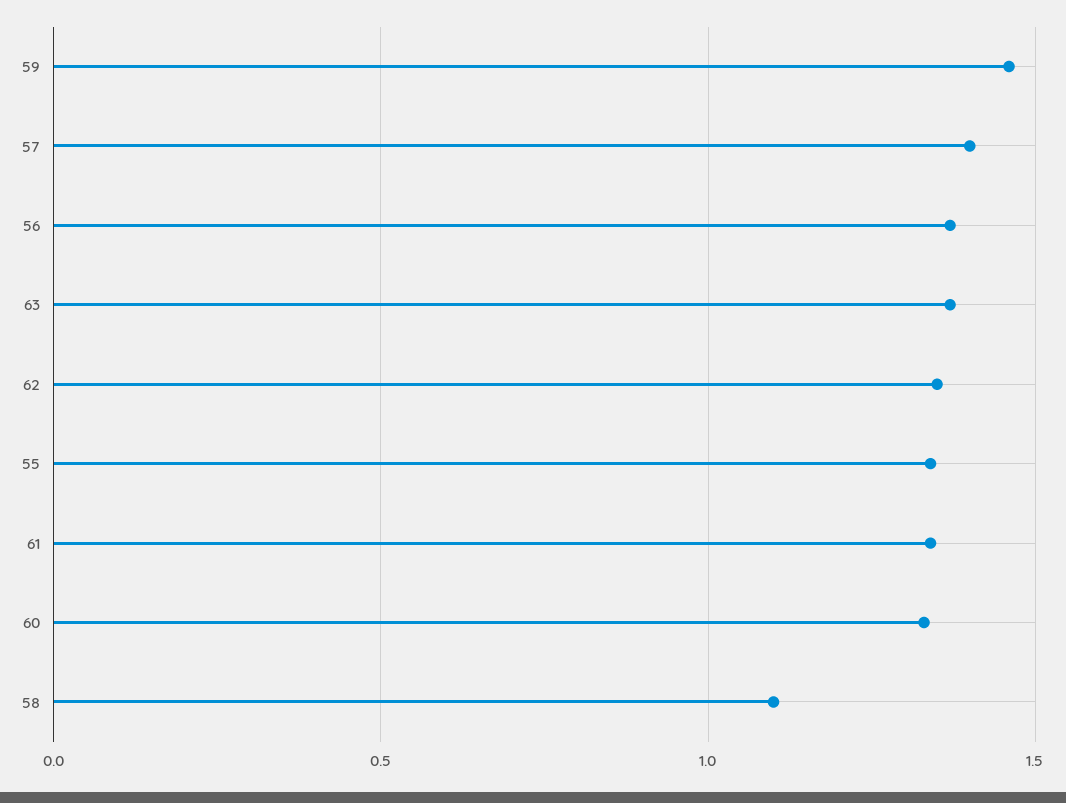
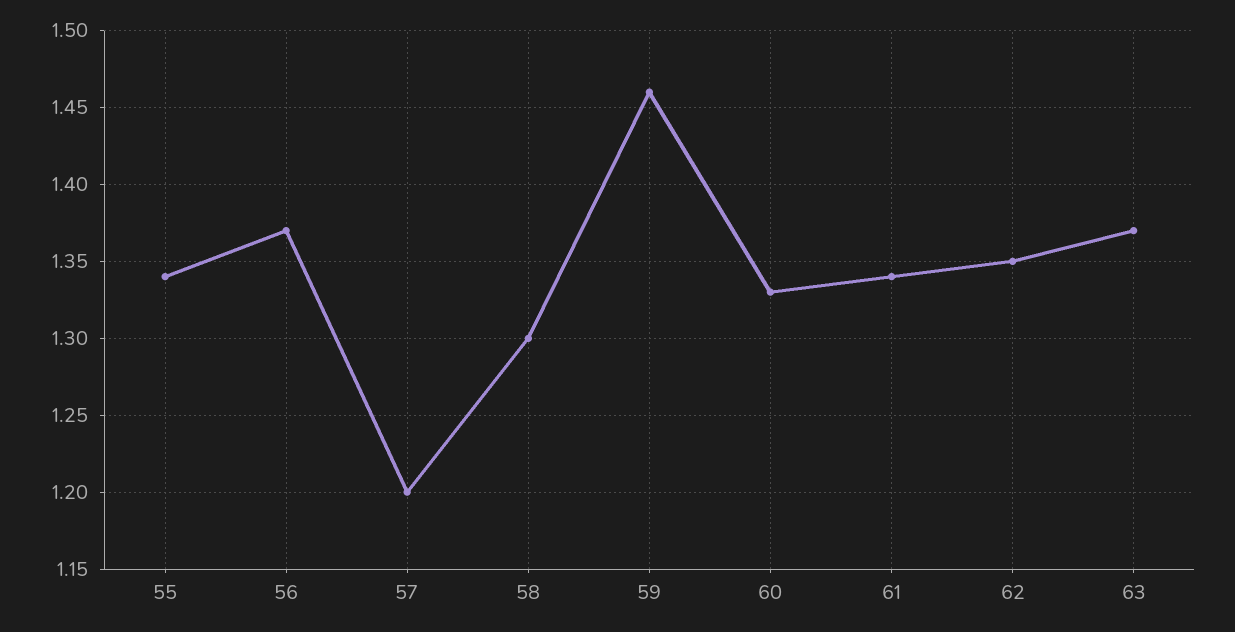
57: 1.4 -> 1.2
58: 1.1 -> 1.3

